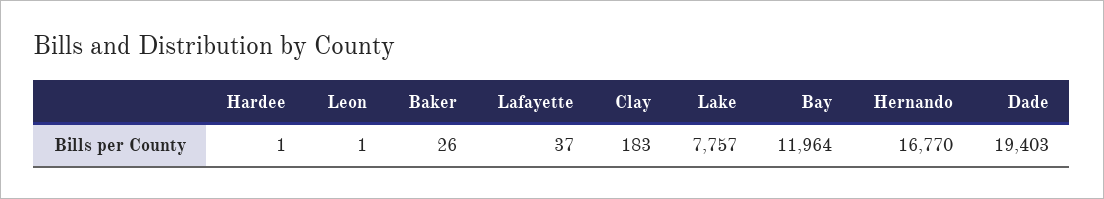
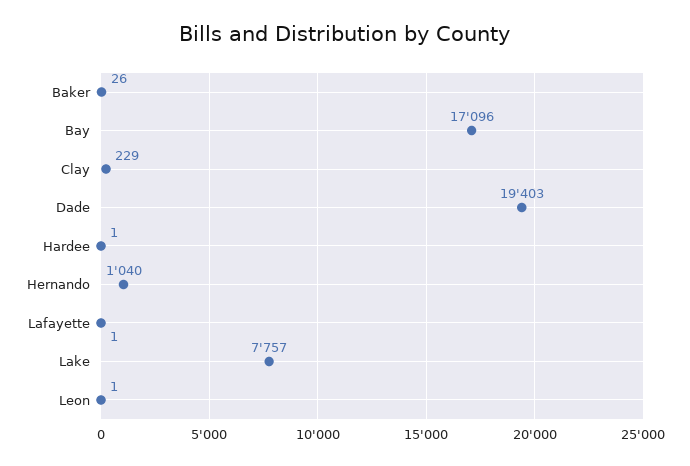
Lafayette: 37 -> 1
Clay: 183 -> 229
Bay: 11964 -> 17096
Hernando: 16770 -> 1040

